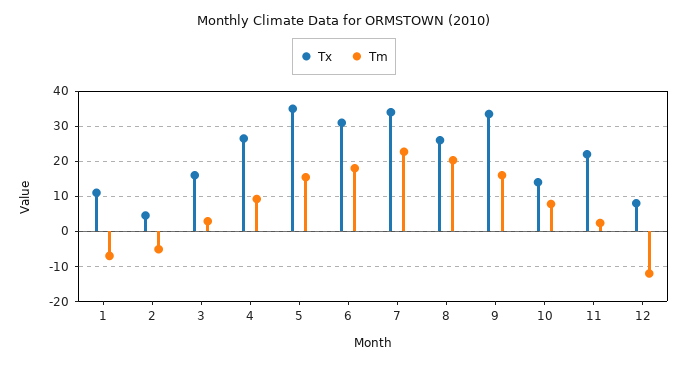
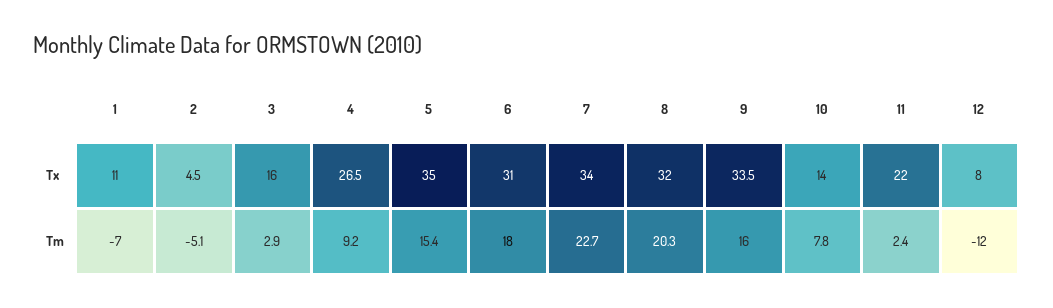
Tx, 8: 26 -> 32

